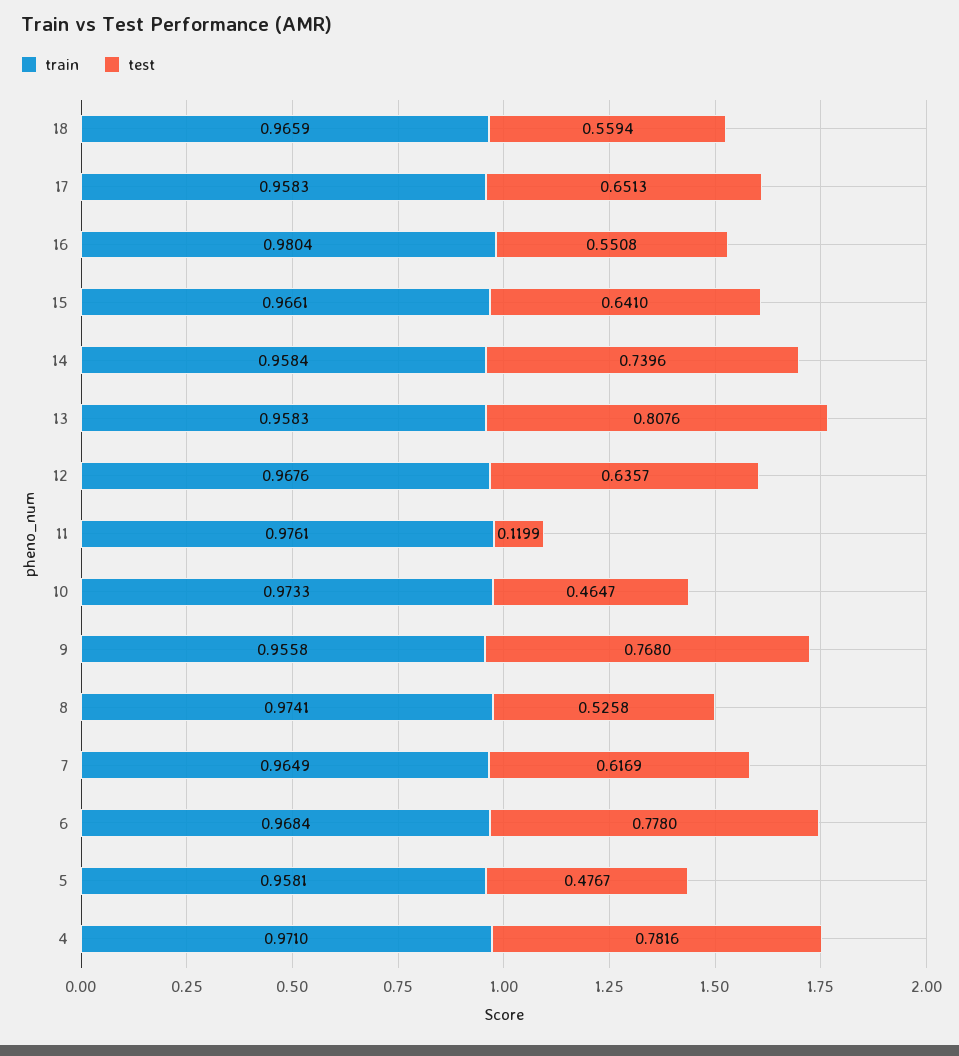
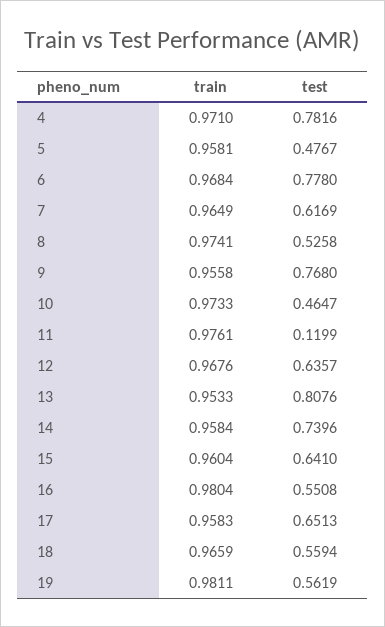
train, 15: 0.9661 -> 0.9604
train, 13: 0.9583 -> 0.9533
train, 19: none -> 0.9811
test, 19: none -> 0.5619

